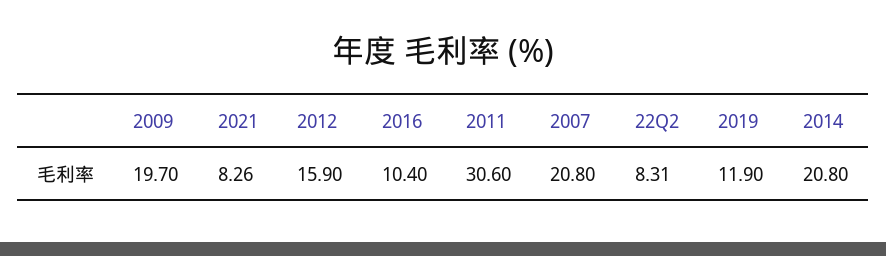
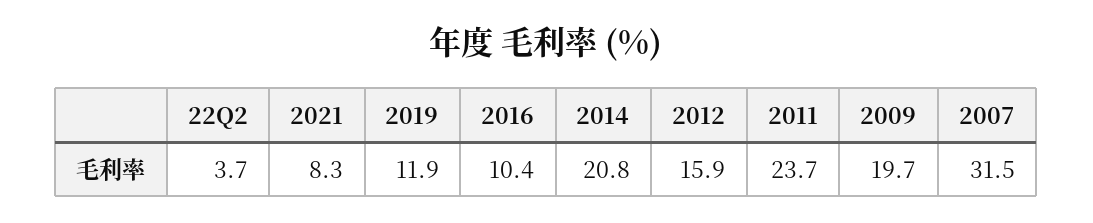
2011: 30.6 -> 23.7
2007: 20.8 -> 31.5
22Q2: 8.31 -> 3.7

